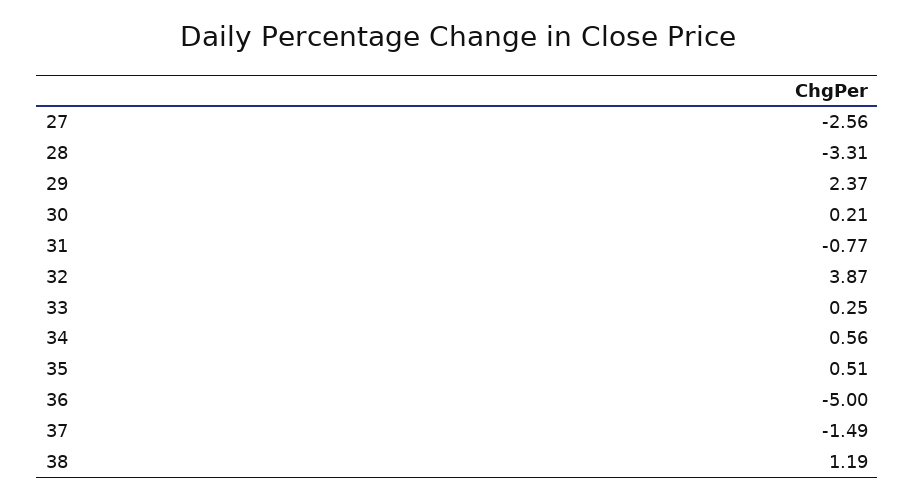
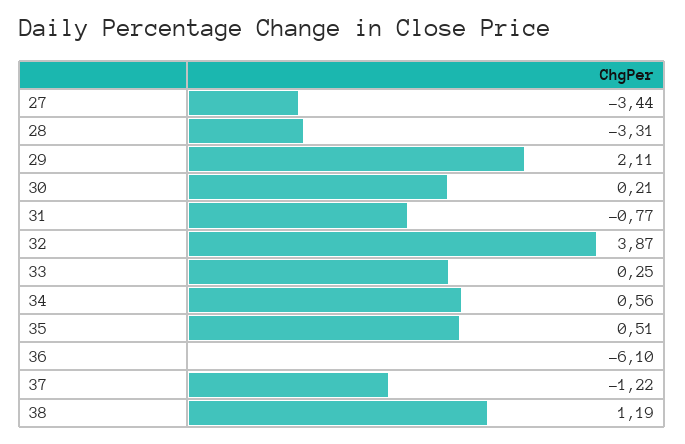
27: -2.56 -> -3.44
29: 2.37 -> 2.11
36: -5 -> -6.1
37: -1.49 -> -1.22

